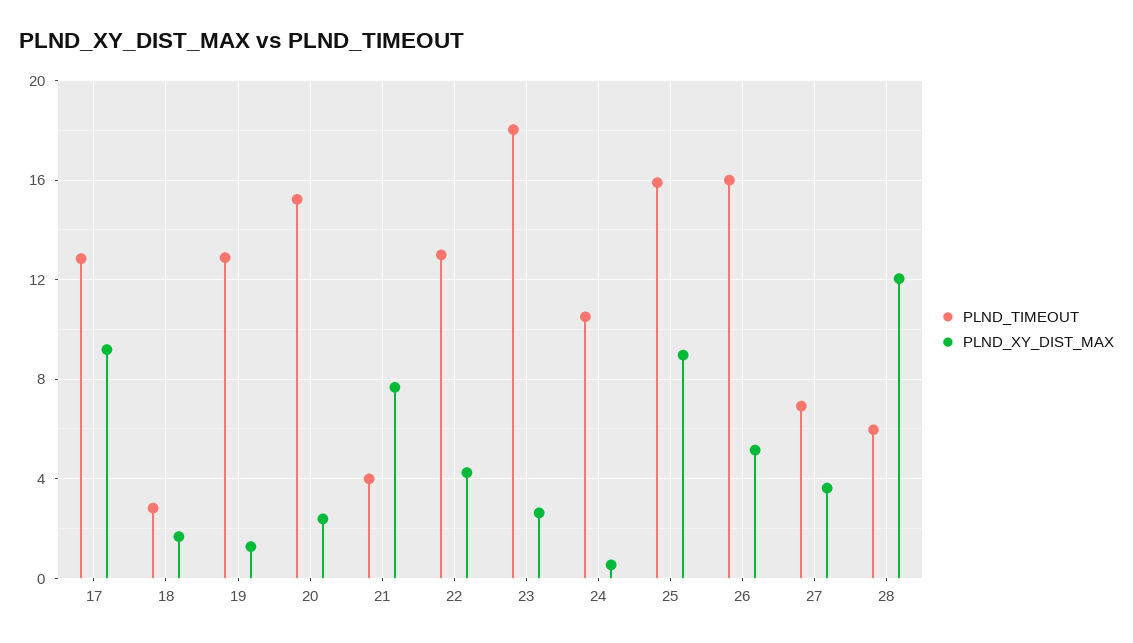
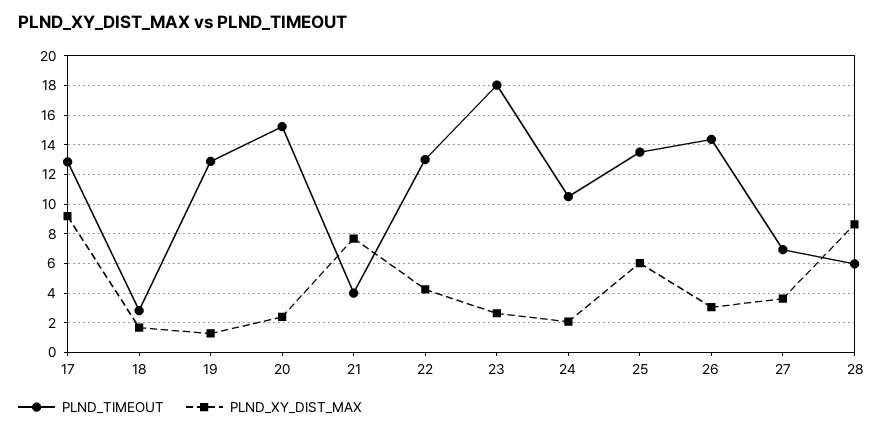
PLND_XY_DIST_MAX, 24: 0.5 -> 2
PLND_TIMEOUT, 25: 16 -> 13.5
PLND_XY_DIST_MAX, 25: 9 -> 6
PLND_TIMEOUT, 26: 16 -> 14.5
PLND_XY_DIST_MAX, 26: 5 -> 3
PLND_XY_DIST_MAX, 28: 12 -> 8.5

